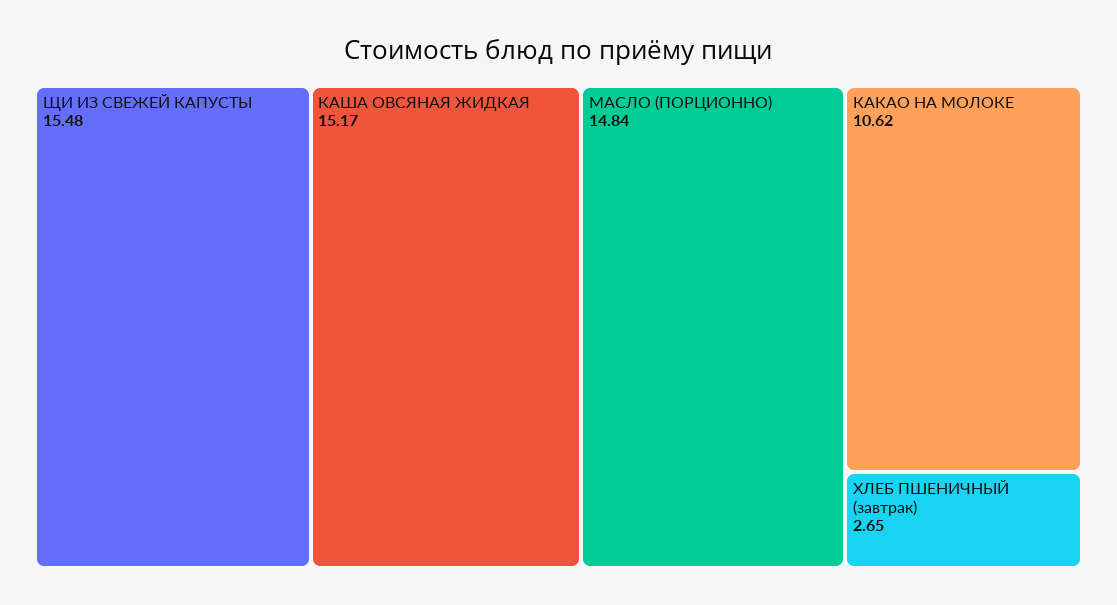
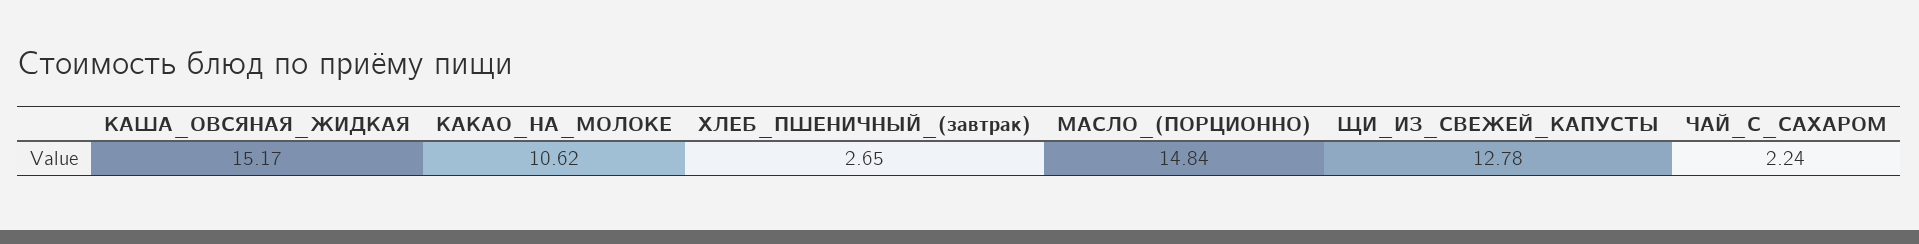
ЩИ ИЗ СВЕЖЕЙ КАПУСТЫ: 15.48 -> 12.78
ЧАЙ_С_САХАРОМ: none -> 2.24

